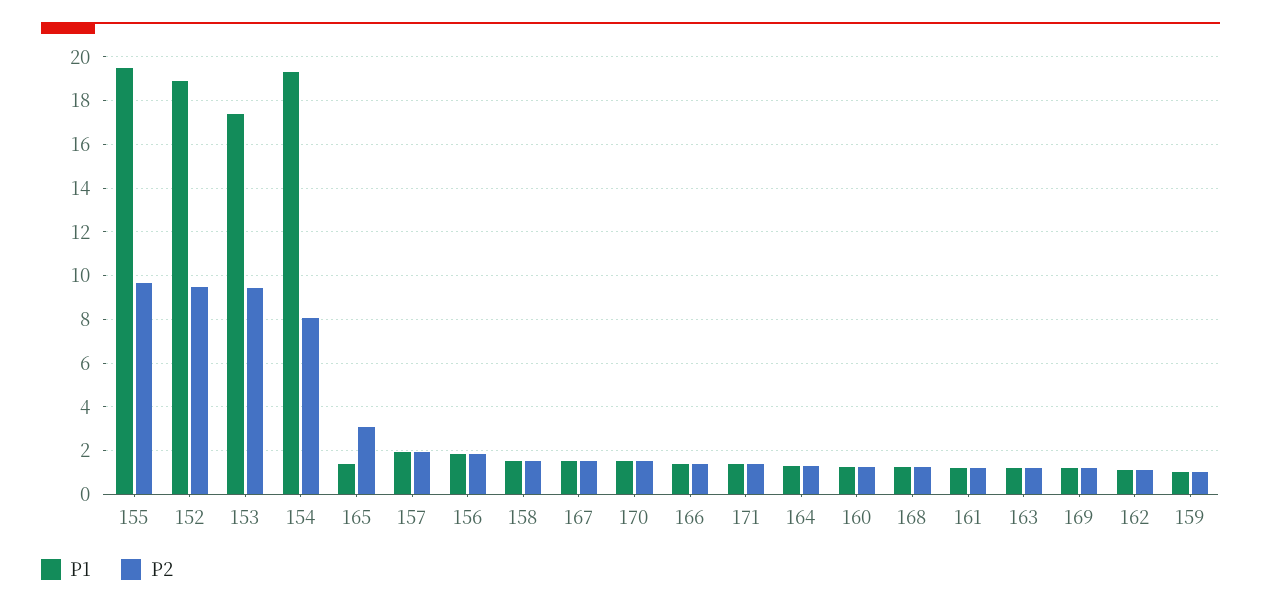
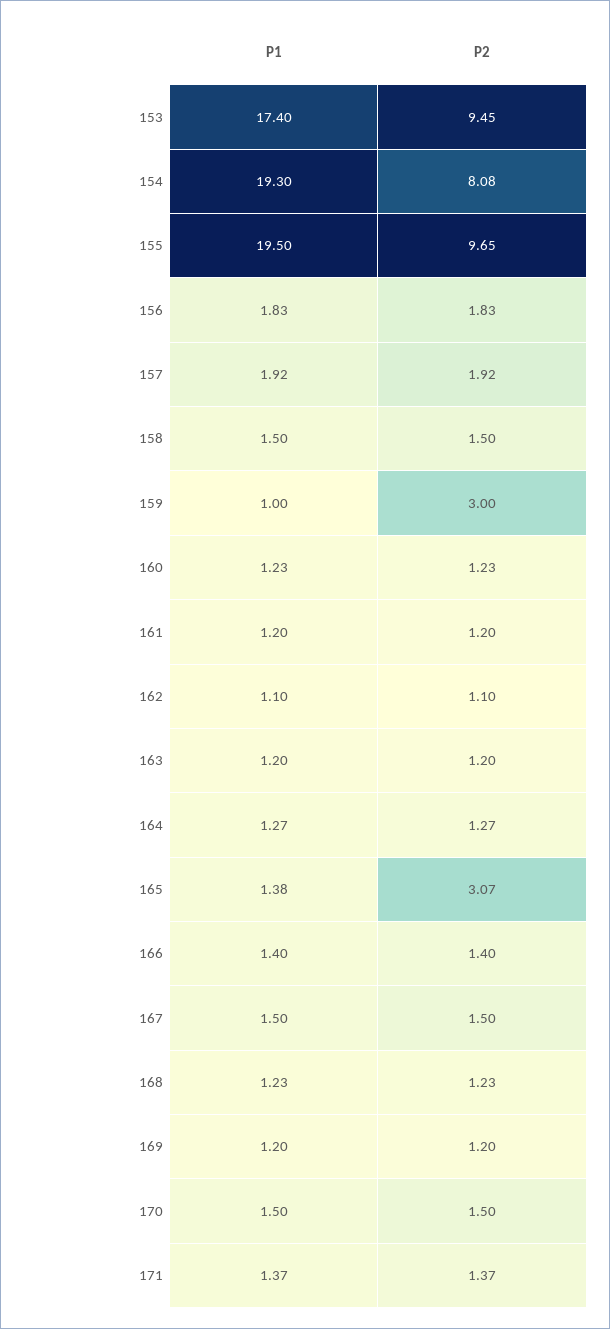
P1, 152: 19 -> none
P2, 152: 9.5 -> none
P2, 159: 1 -> 3

